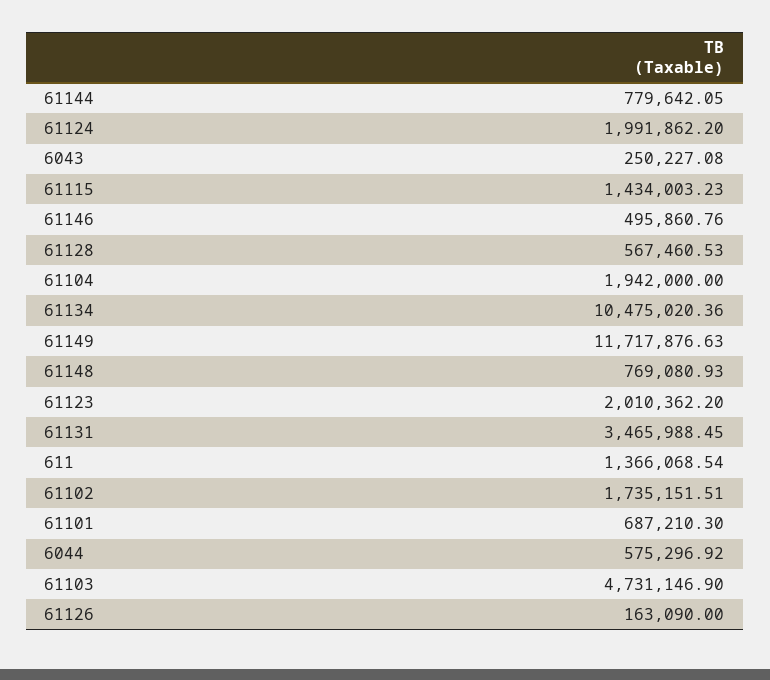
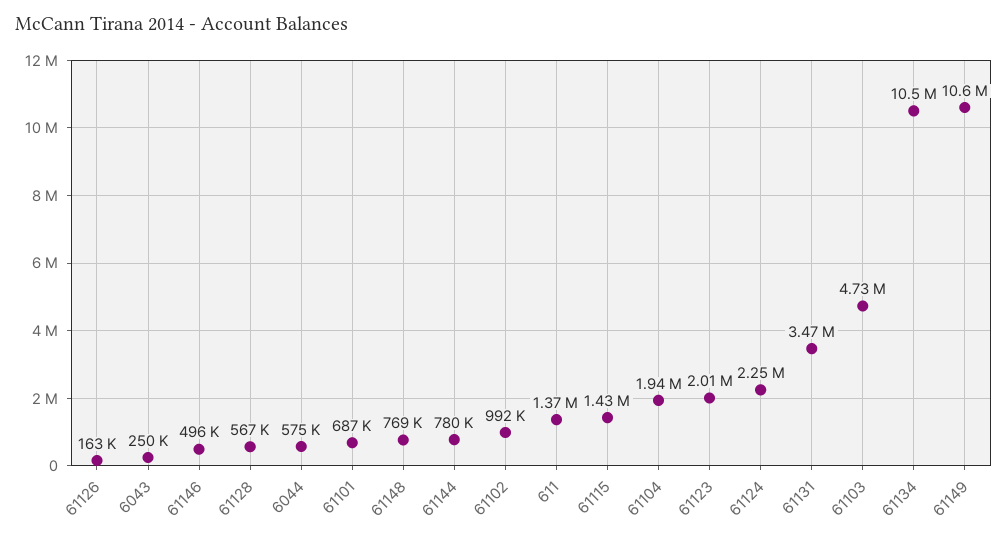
61124: 1991862.2 -> 2250000
61149: 11717876.63 -> 10600000
61102: 1735151.51 -> 992000

